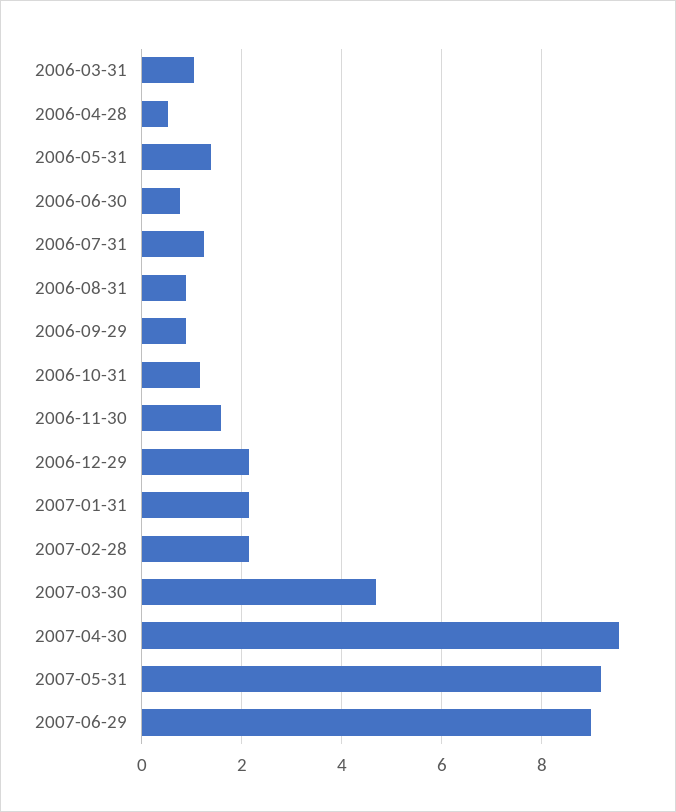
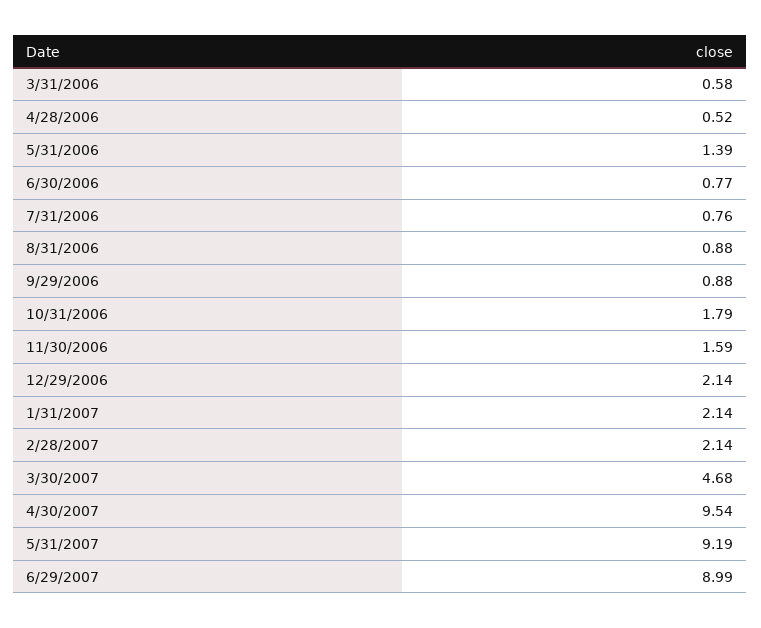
2006-03-31: 1 -> 0.58
2006-07-31: 1.2 -> 0.76
2006-10-31: 1.2 -> 1.79

